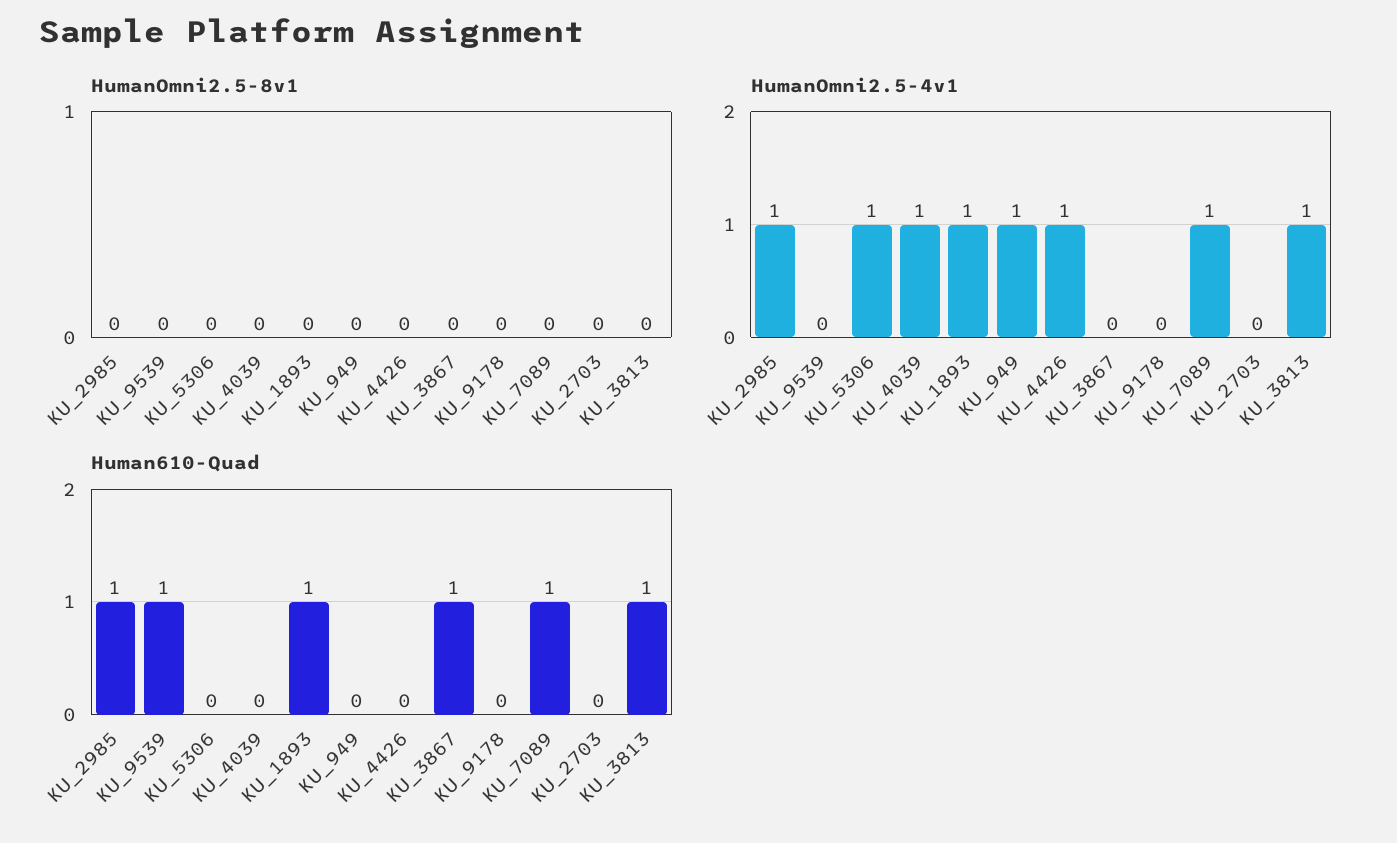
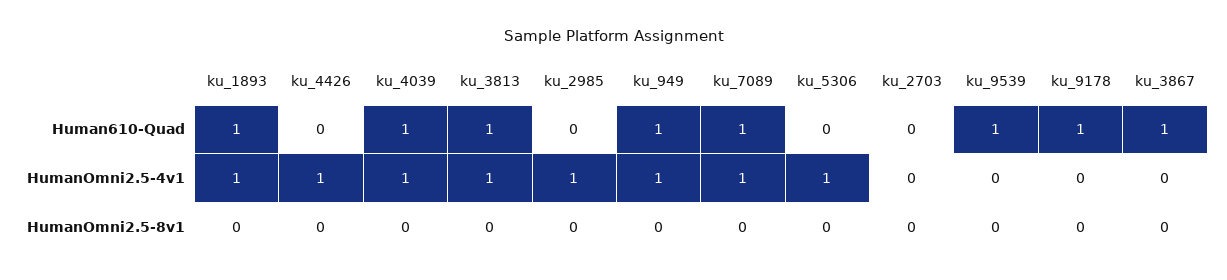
Human610-Quad, KU_2985: 1 -> 0
Human610-Quad, KU_4039: 0 -> 1
Human610-Quad, KU_949: 0 -> 1
Human610-Quad, KU_9178: 0 -> 1

